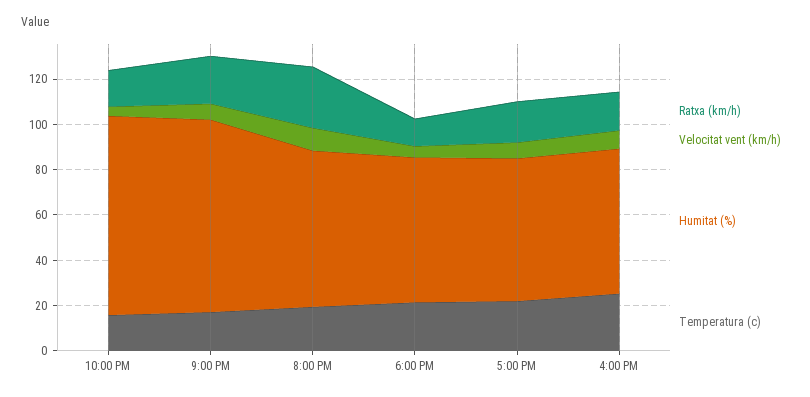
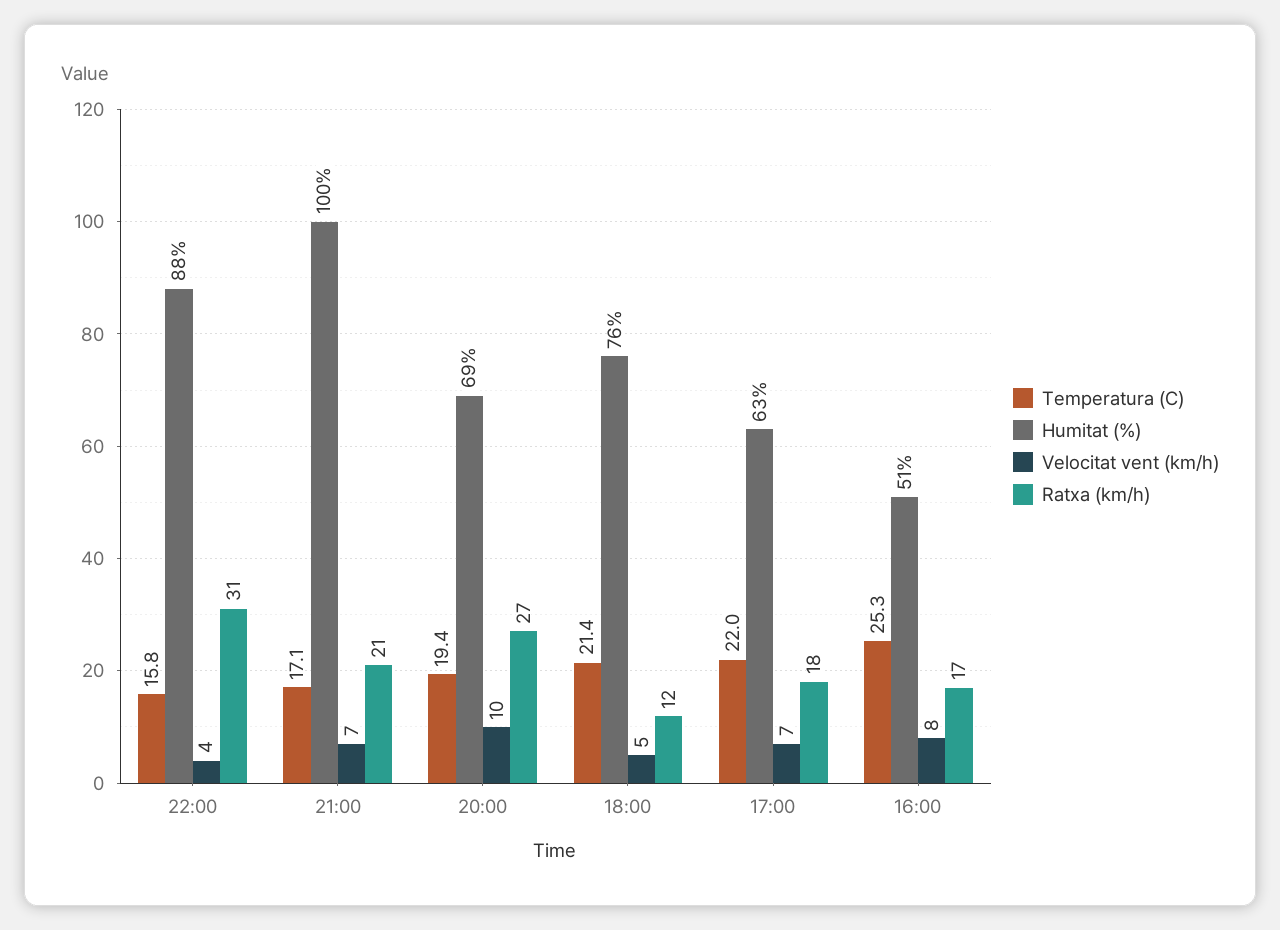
Ratxa (km/h), 10:00 PM: 15 -> 31
Humitat (%), 9:00 PM: 85 -> 100
Humitat (%), 6:00 PM: 65 -> 76
Humitat (%), 4:00 PM: 65 -> 51

